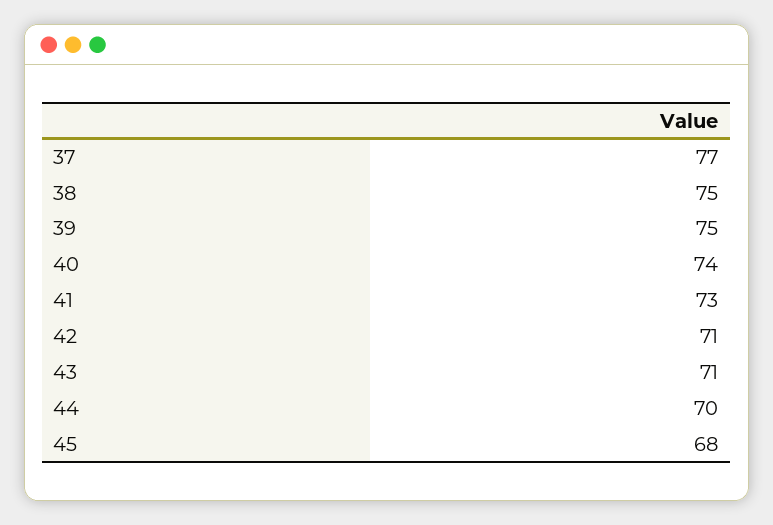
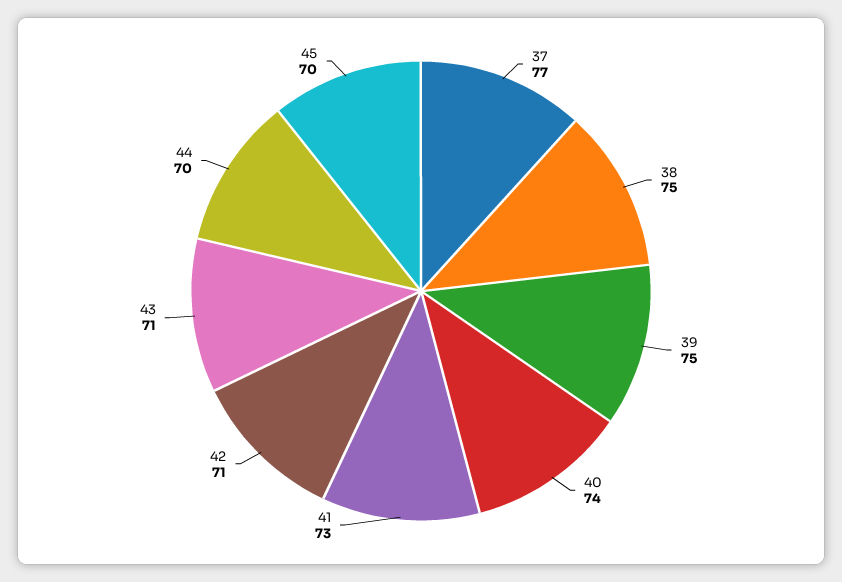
45: 68 -> 70

